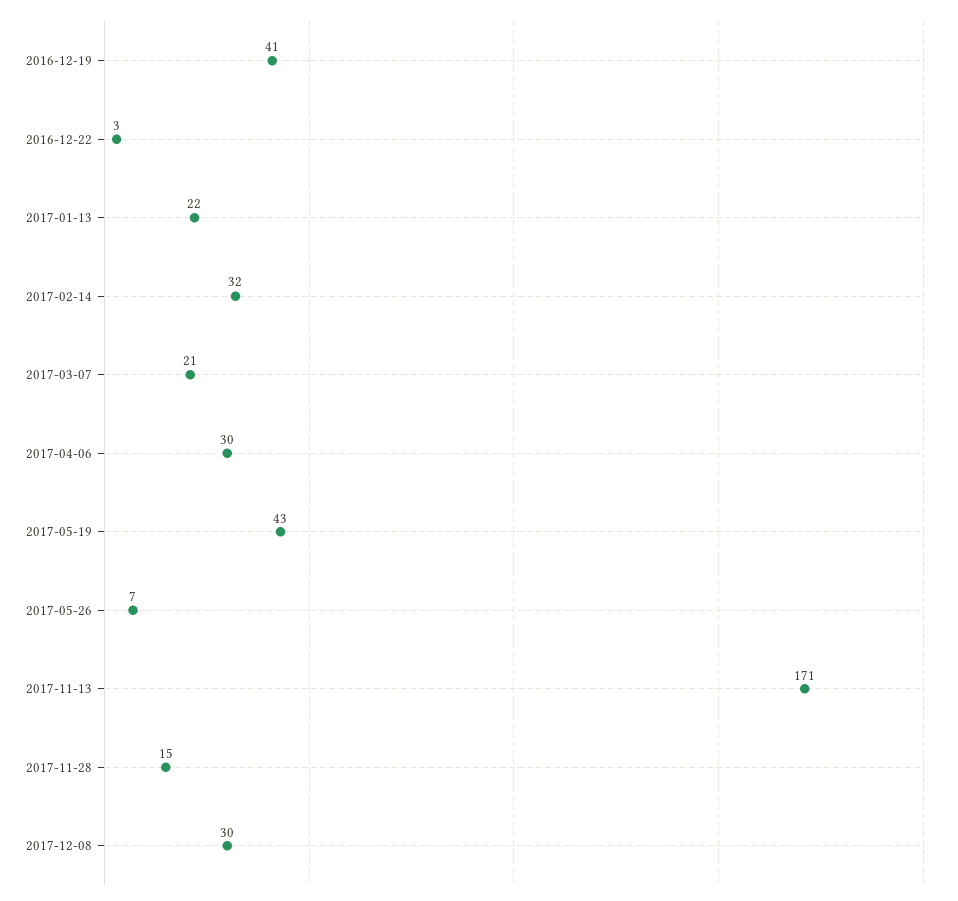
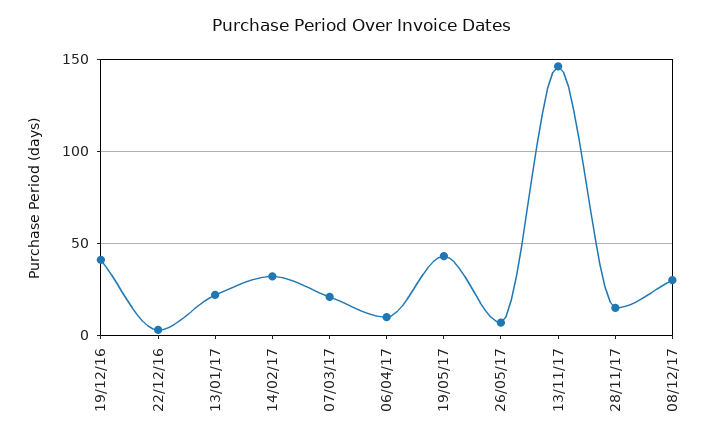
2017-04-06: 30 -> 10
2017-11-13: 171 -> 145

